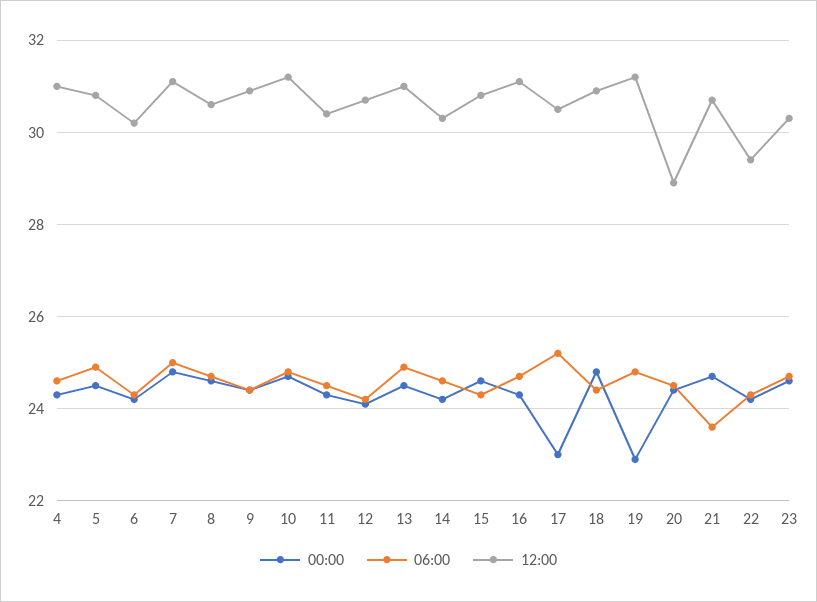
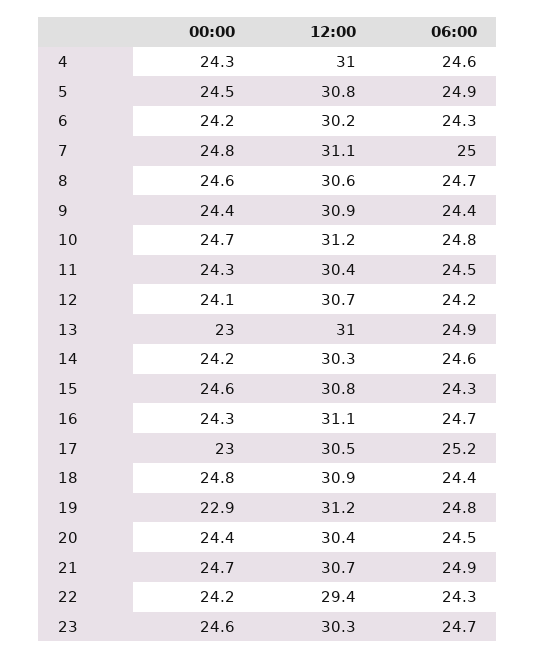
00:00, 13: 24.5 -> 23
12:00, 20: 29 -> 30.4
06:00, 21: 23.5 -> 24.9

